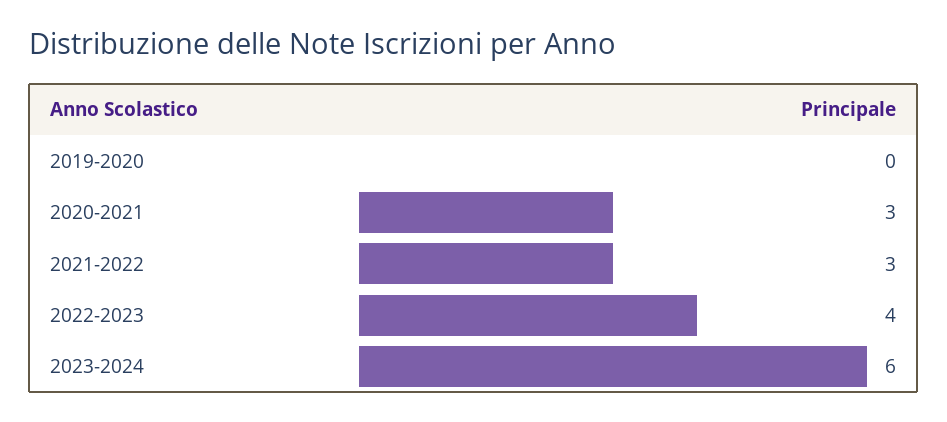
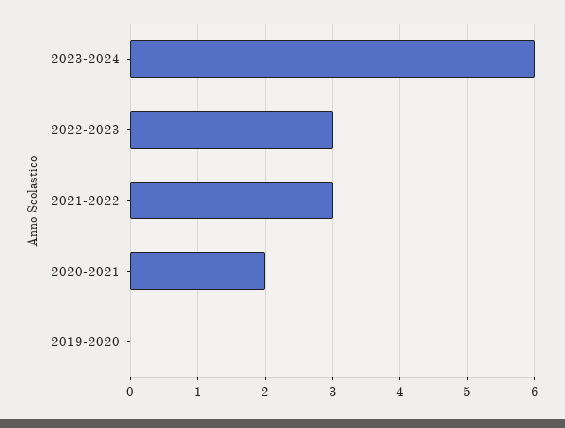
2020-2021: 3 -> 2
2022-2023: 4 -> 3

